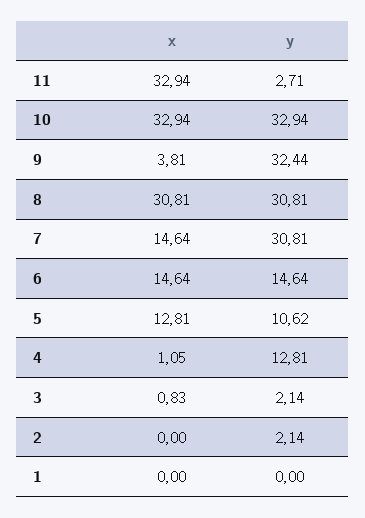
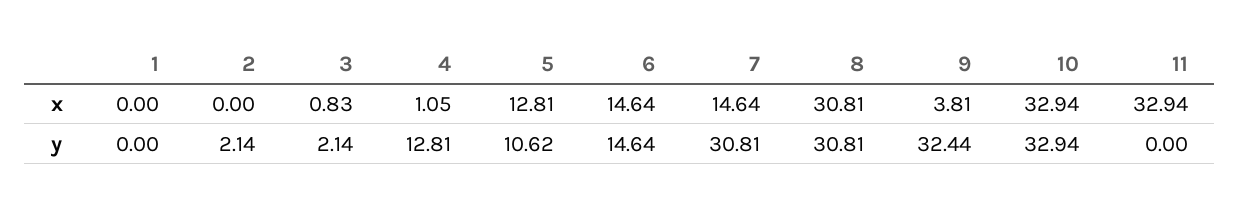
y, 11: 2.71 -> 0

